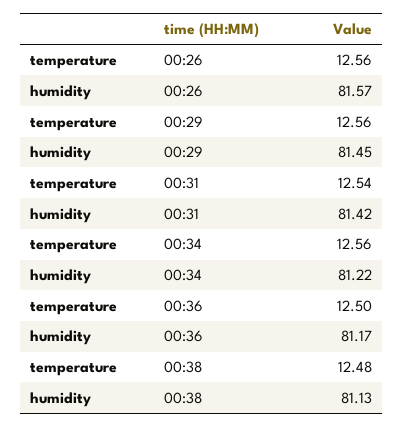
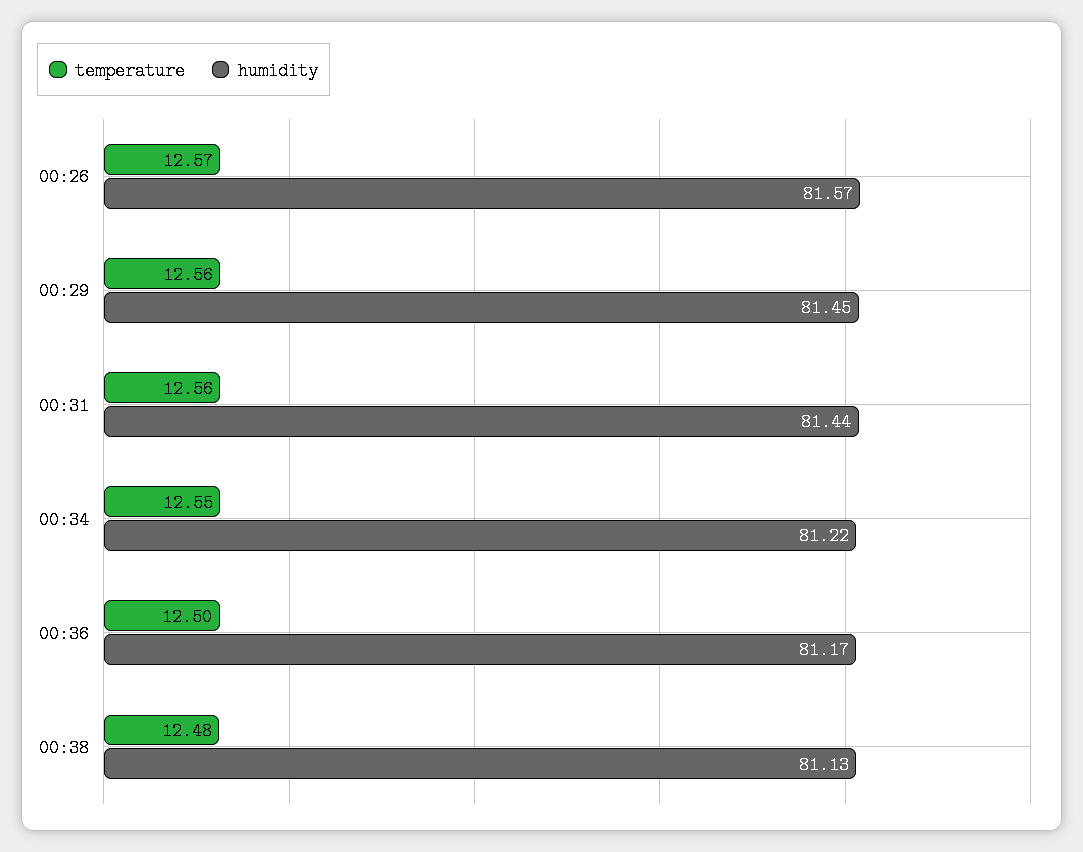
temperature, 00:26: 12.56 -> 12.57
temperature, 00:31: 12.54 -> 12.56
humidity, 00:31: 81.42 -> 81.44
temperature, 00:34: 12.56 -> 12.55

